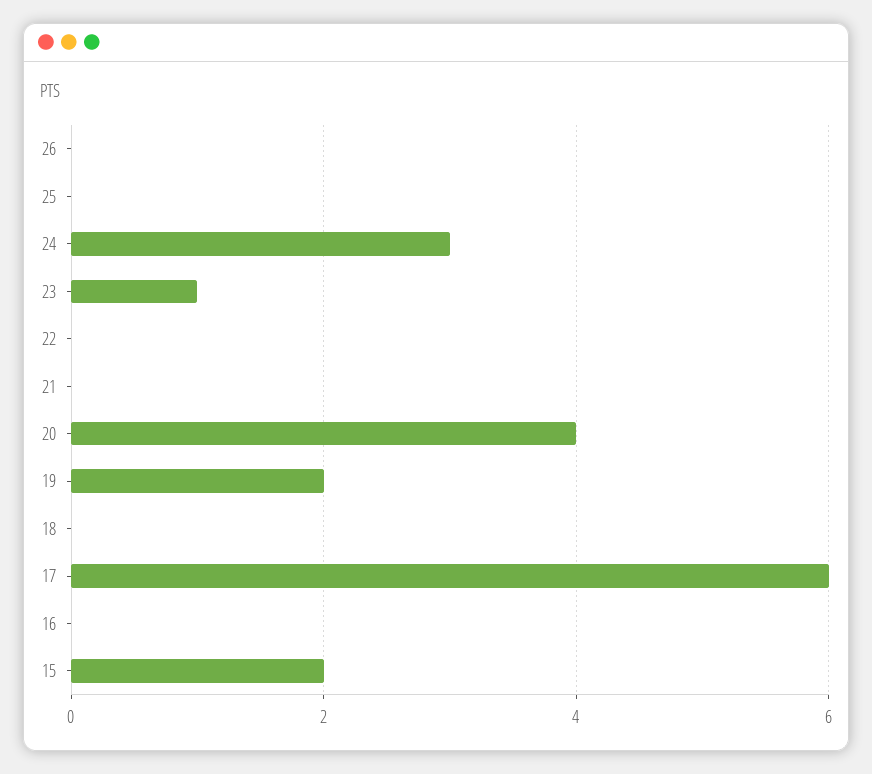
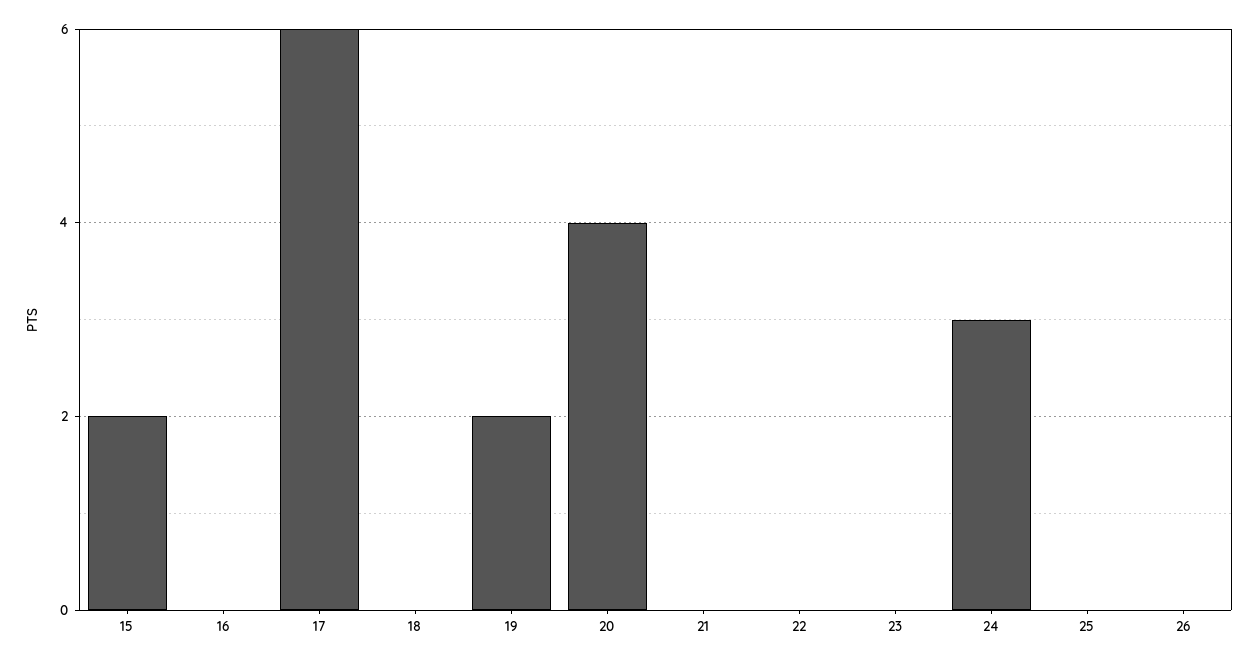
23: 1 -> 0

